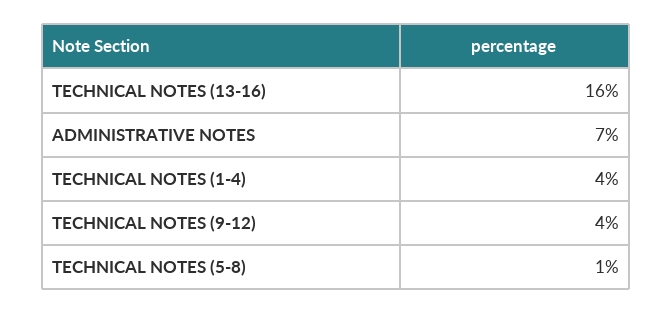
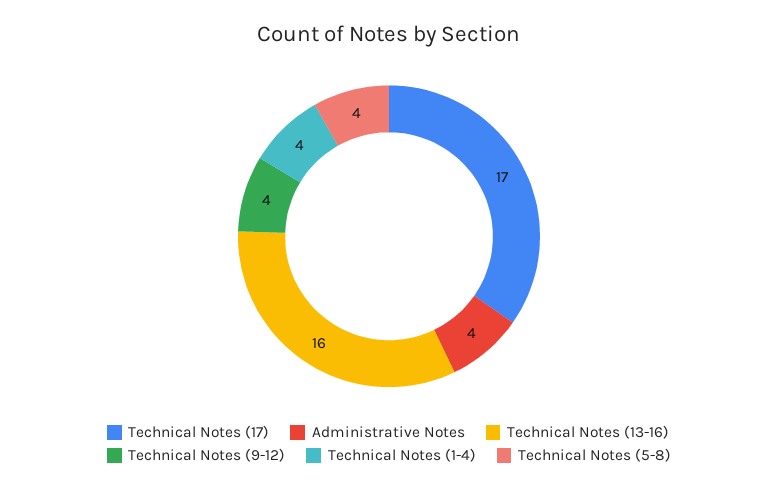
ADMINISTRATIVE NOTES: 7 -> 4
TECHNICAL NOTES (5-8): 1 -> 4
Technical Notes (17): none -> 17

